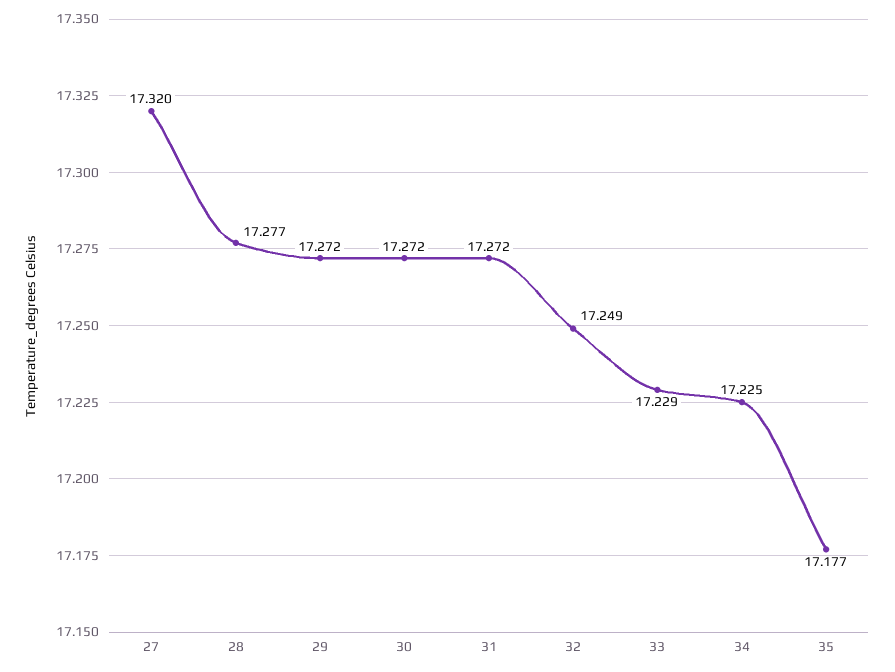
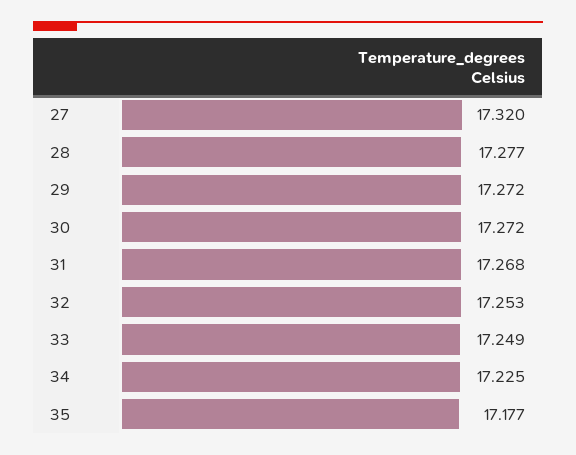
31: 17.272 -> 17.268
32: 17.249 -> 17.253
33: 17.229 -> 17.249

